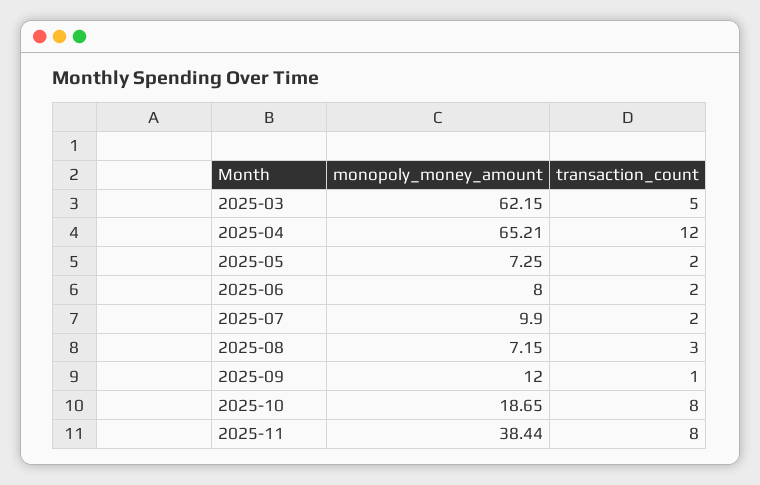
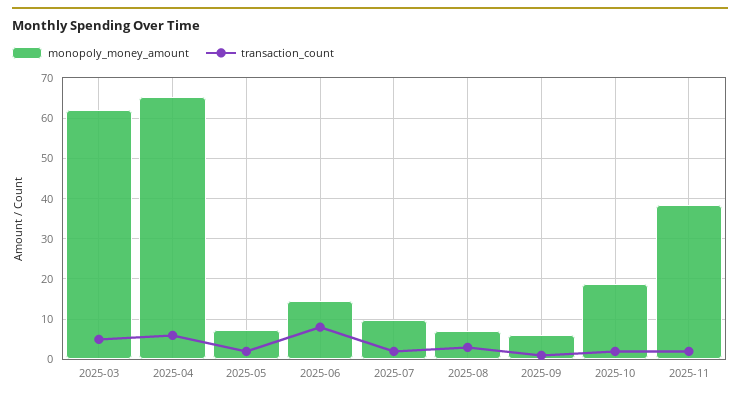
transaction_count, 2025-04: 12 -> 6
monopoly_money_amount, 2025-06: 8 -> 14
transaction_count, 2025-06: 2 -> 8
monopoly_money_amount, 2025-09: 12 -> 6
transaction_count, 2025-10: 8 -> 2
transaction_count, 2025-11: 8 -> 2

